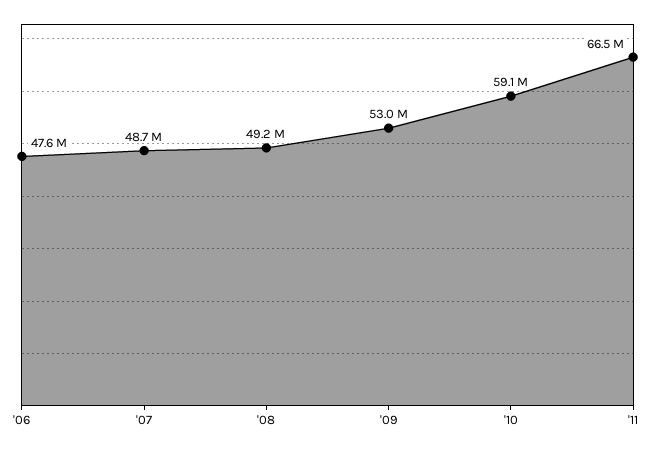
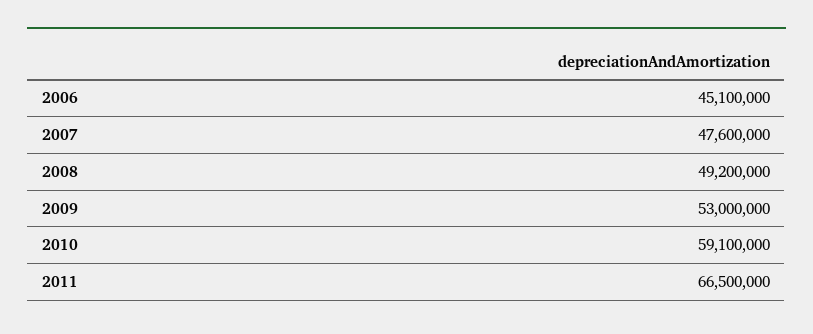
'06: 47600000 -> 45100000
'07: 48700000 -> 47600000

